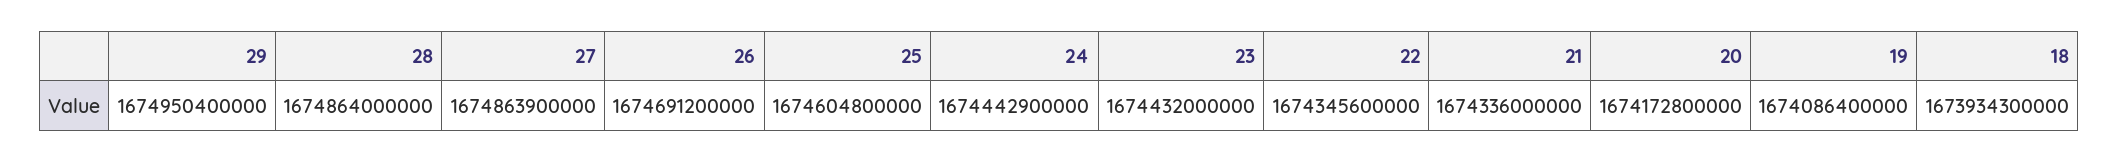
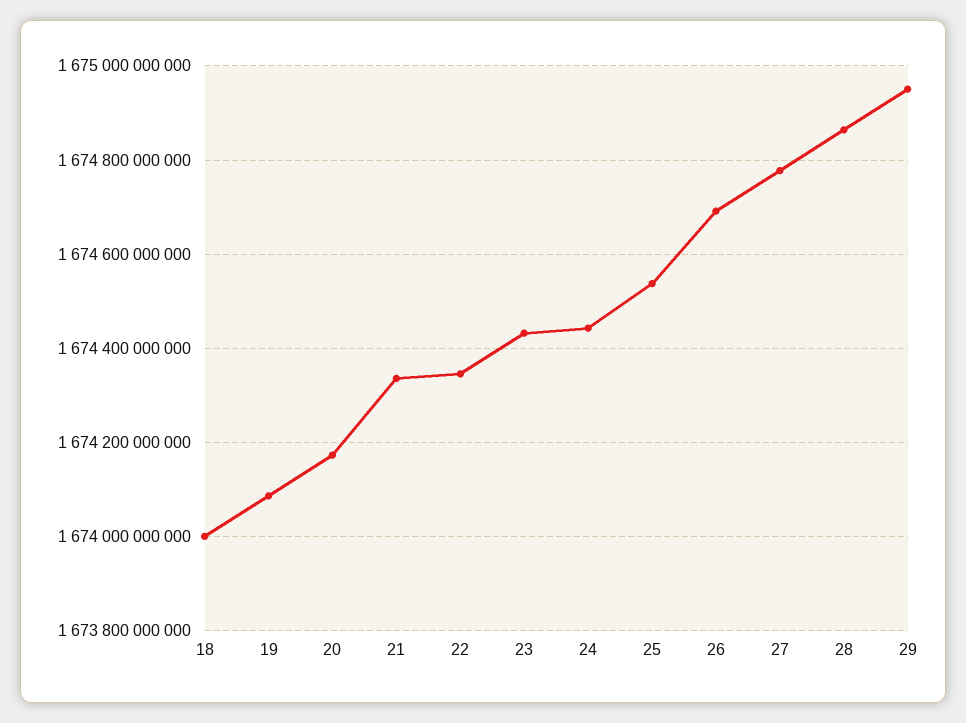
27: 1674863900000 -> 1674780000000
25: 1674604800000 -> 1674540000000
18: 1673934300000 -> 1674000000000

